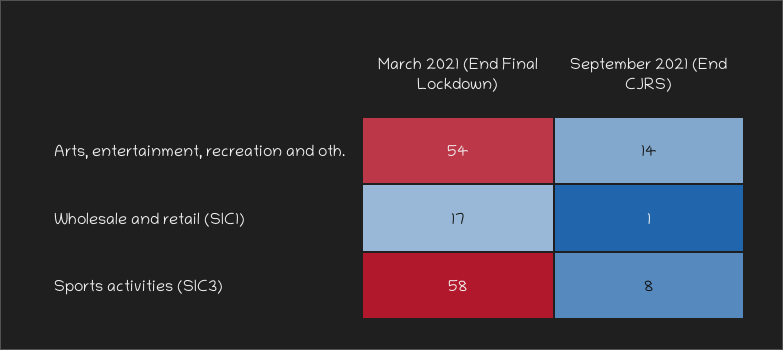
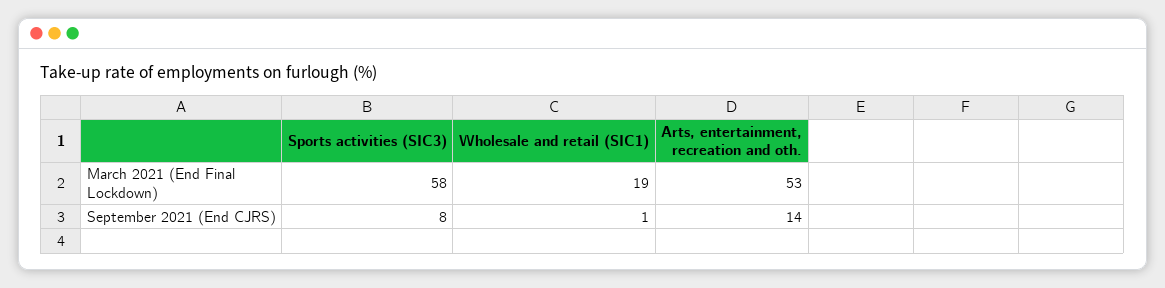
March 2021 (End Final Lockdown), Arts, entertainment, recreation and oth.: 54 -> 53
March 2021 (End Final Lockdown), Wholesale and retail (SIC1): 17 -> 19

